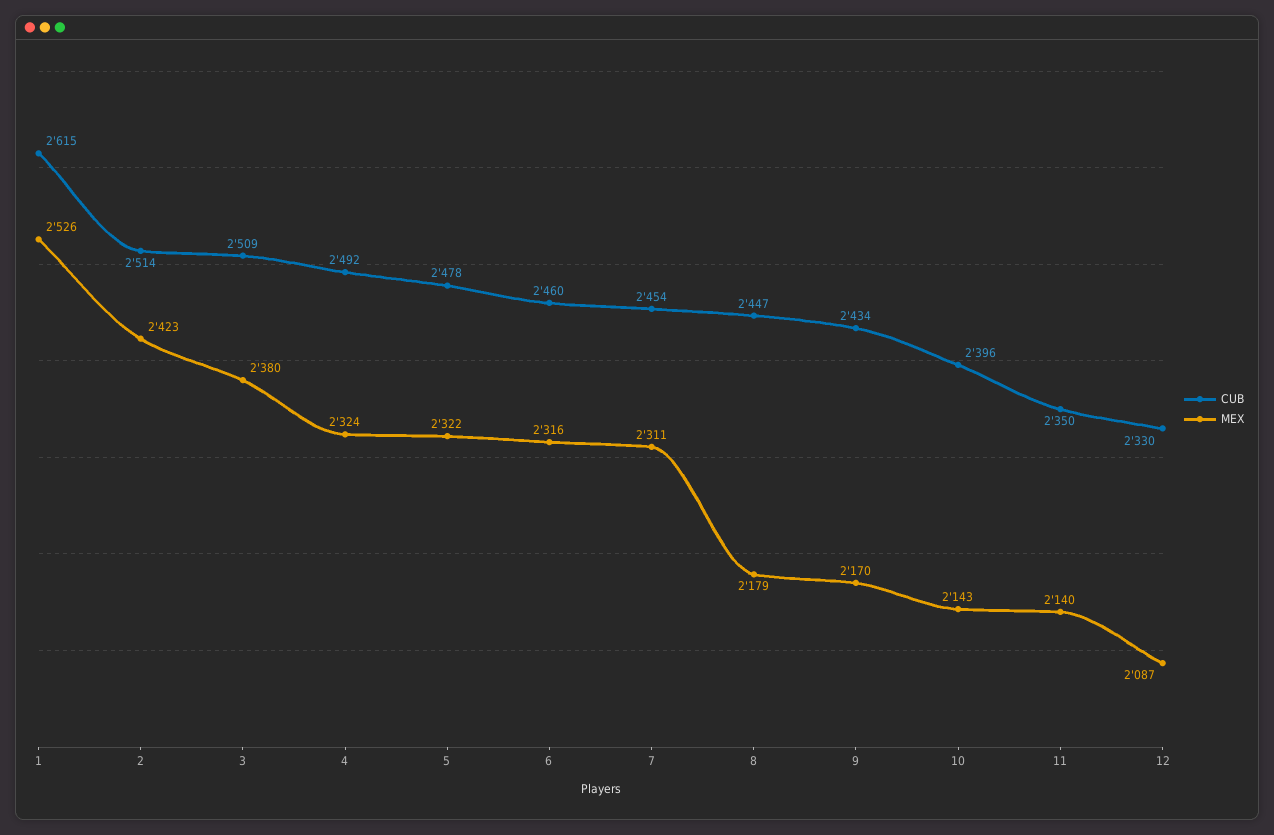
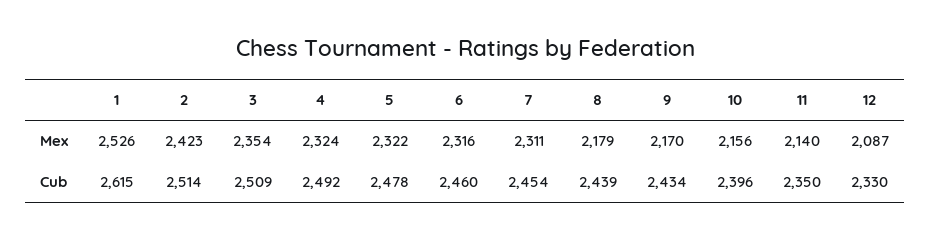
MEX, 3: 2380 -> 2354
CUB, 8: 2447 -> 2439
MEX, 10: 2143 -> 2156

